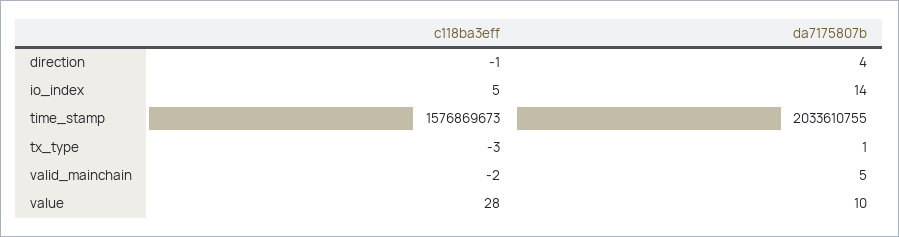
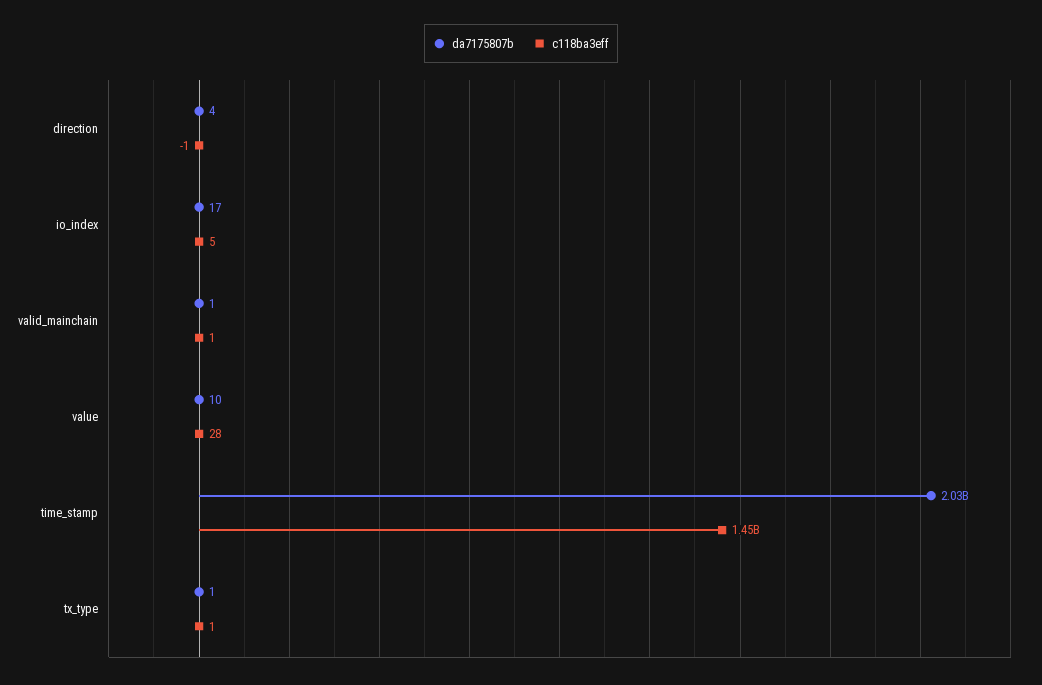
da7175807b, io_index: 14 -> 17
c118ba3eff, time_stamp: 1576869673 -> 1450000000
c118ba3eff, tx_type: -3 -> 1
c118ba3eff, valid_mainchain: -2 -> 1
da7175807b, valid_mainchain: 5 -> 1

